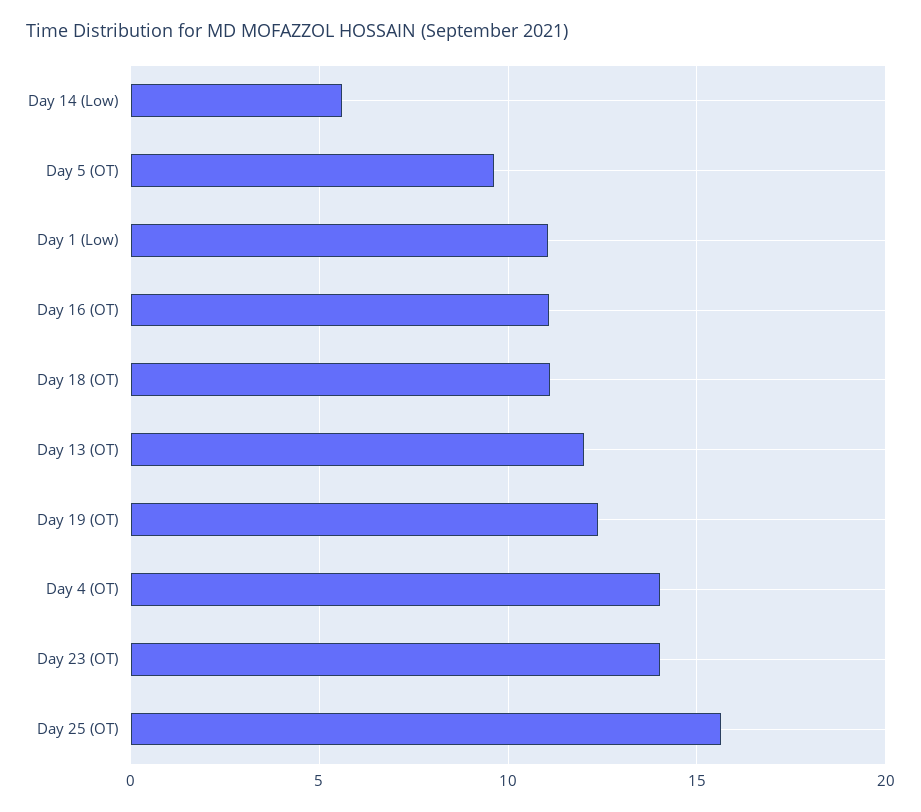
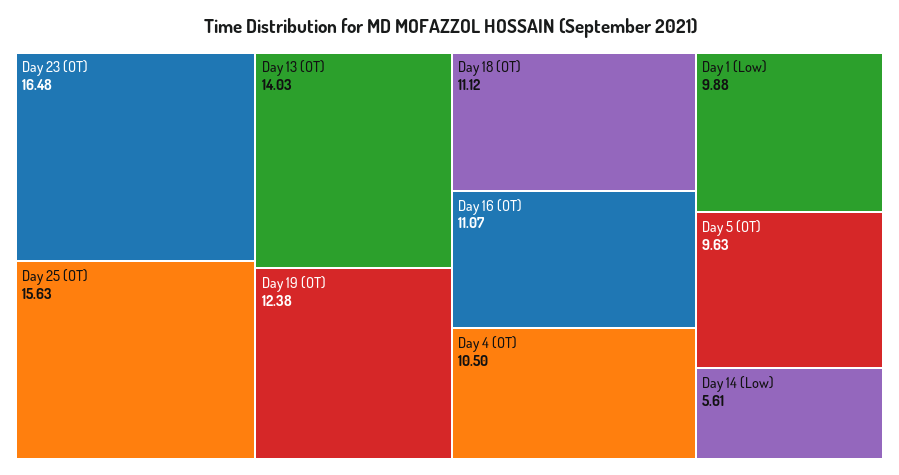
Day 1 (Low): 11 -> 9.88
Day 13 (OT): 12 -> 14.03
Day 4 (OT): 14 -> 10.5
Day 23 (OT): 14 -> 16.48

